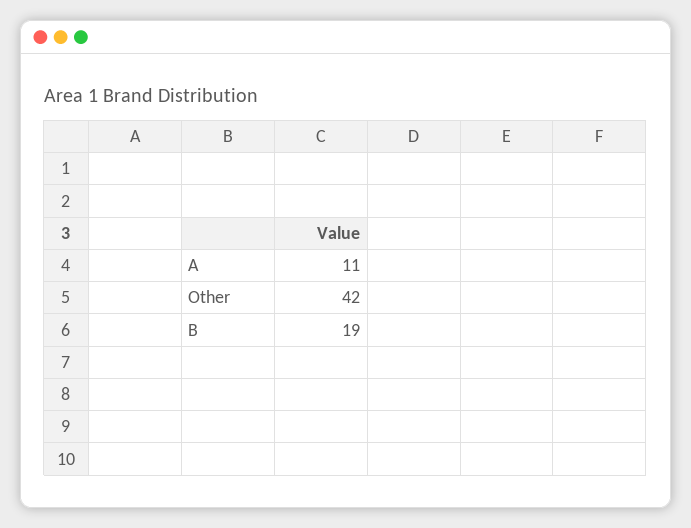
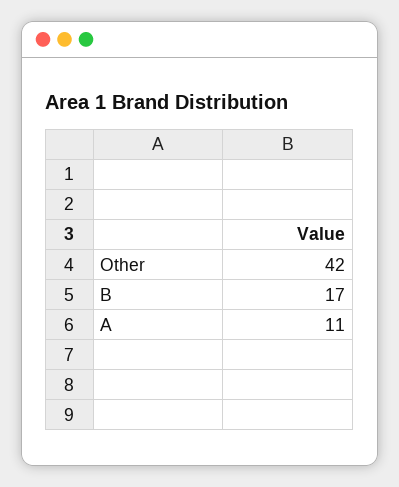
B: 19 -> 17

